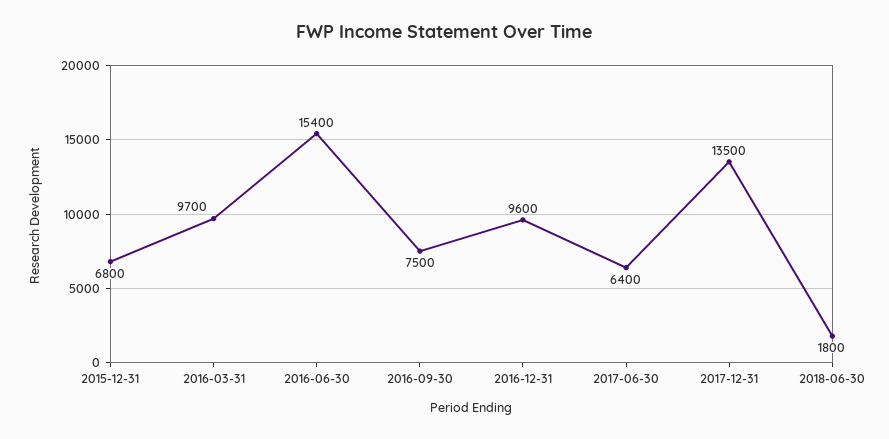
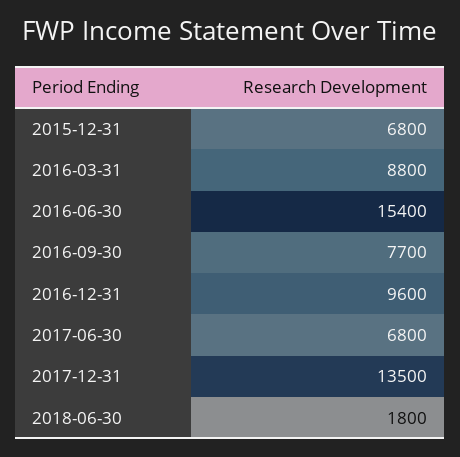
2016-03-31: 9700 -> 8800
2016-09-30: 7500 -> 7700
2017-06-30: 6400 -> 6800

